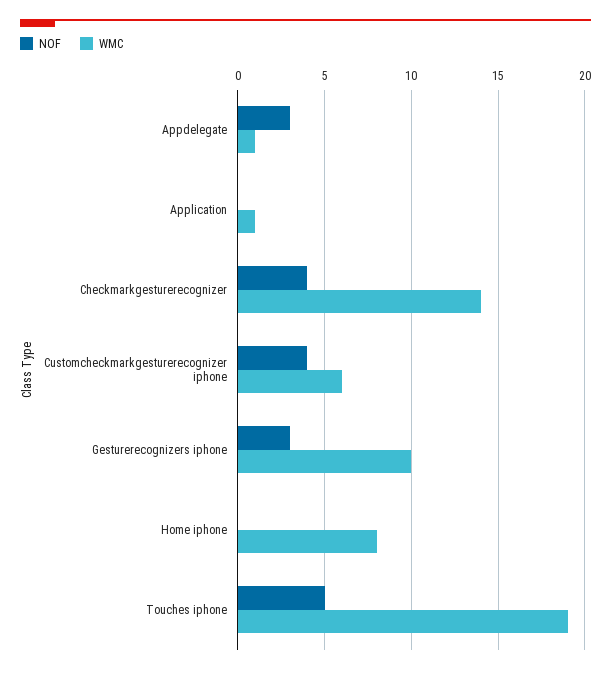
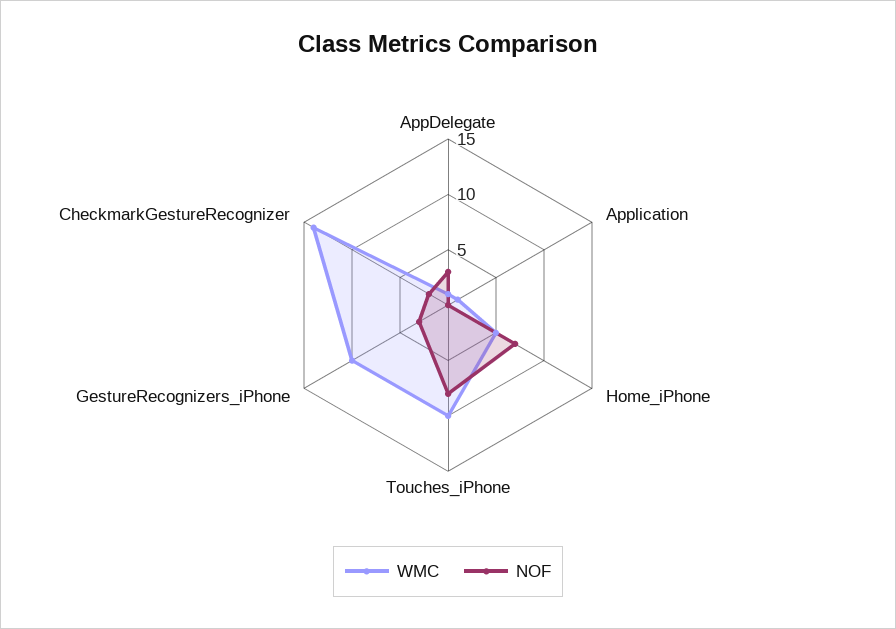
NOF, Checkmarkgesturerecognizer: 4 -> 2
NOF, Customcheckmarkgesturerecognizer iphone: 4 -> none
WMC, Customcheckmarkgesturerecognizer iphone: 6 -> none
NOF, Home iphone: 0 -> 7
WMC, Home iphone: 8 -> 5
NOF, Touches iphone: 5 -> 8
WMC, Touches iphone: 19 -> 10

